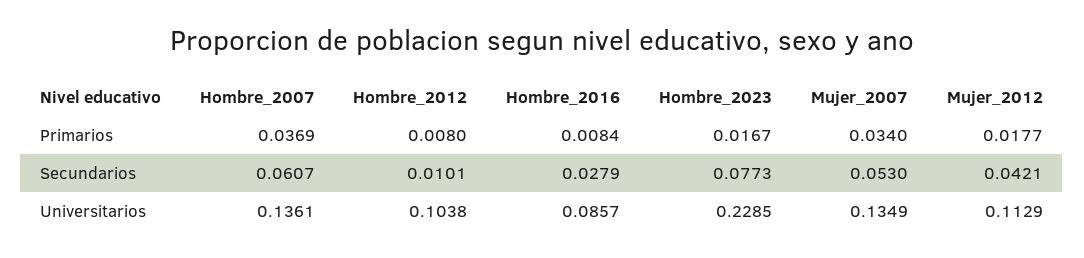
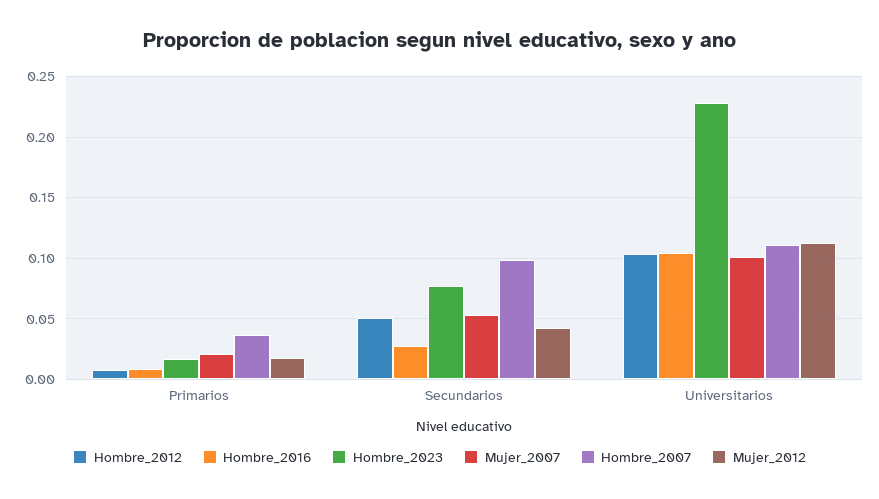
Mujer_2007, Primarios: 0.034 -> 0.02
Hombre_2007, Secundarios: 0.0607 -> 0.1
Hombre_2012, Secundarios: 0.0101 -> 0.05
Hombre_2007, Universitarios: 0.1361 -> 0.11
Hombre_2016, Universitarios: 0.0857 -> 0.105
Mujer_2007, Universitarios: 0.1349 -> 0.1

